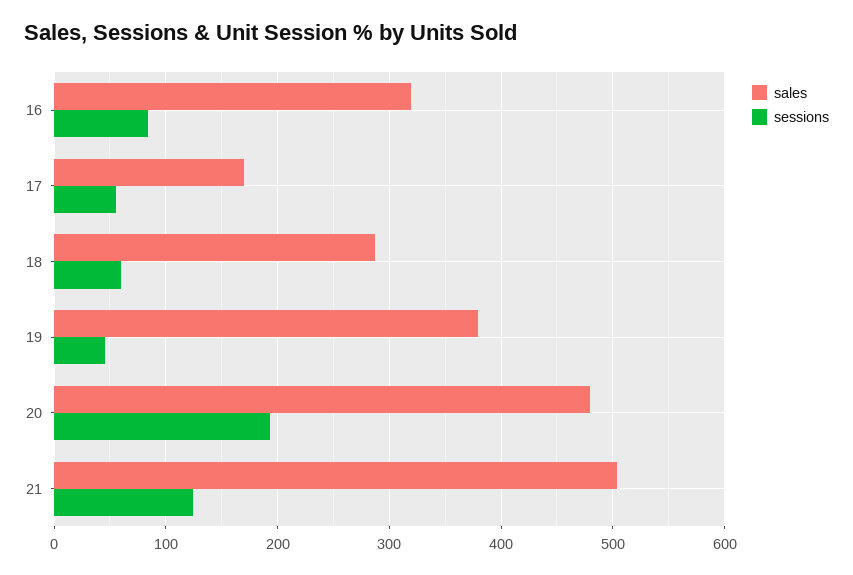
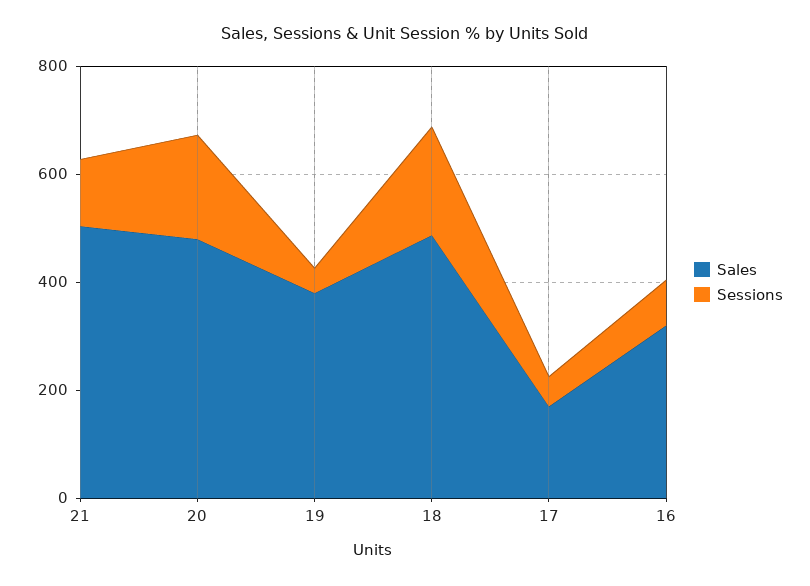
sales, 18: 290 -> 500
sessions, 18: 60 -> 200

